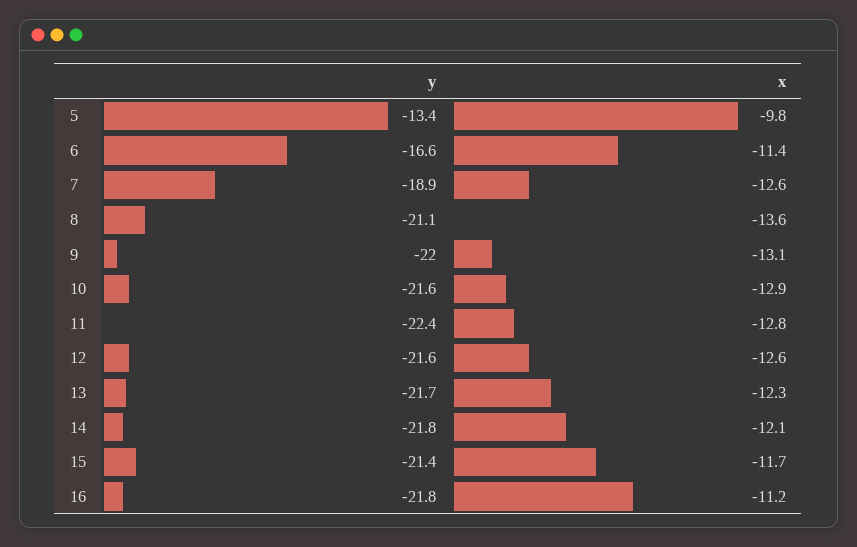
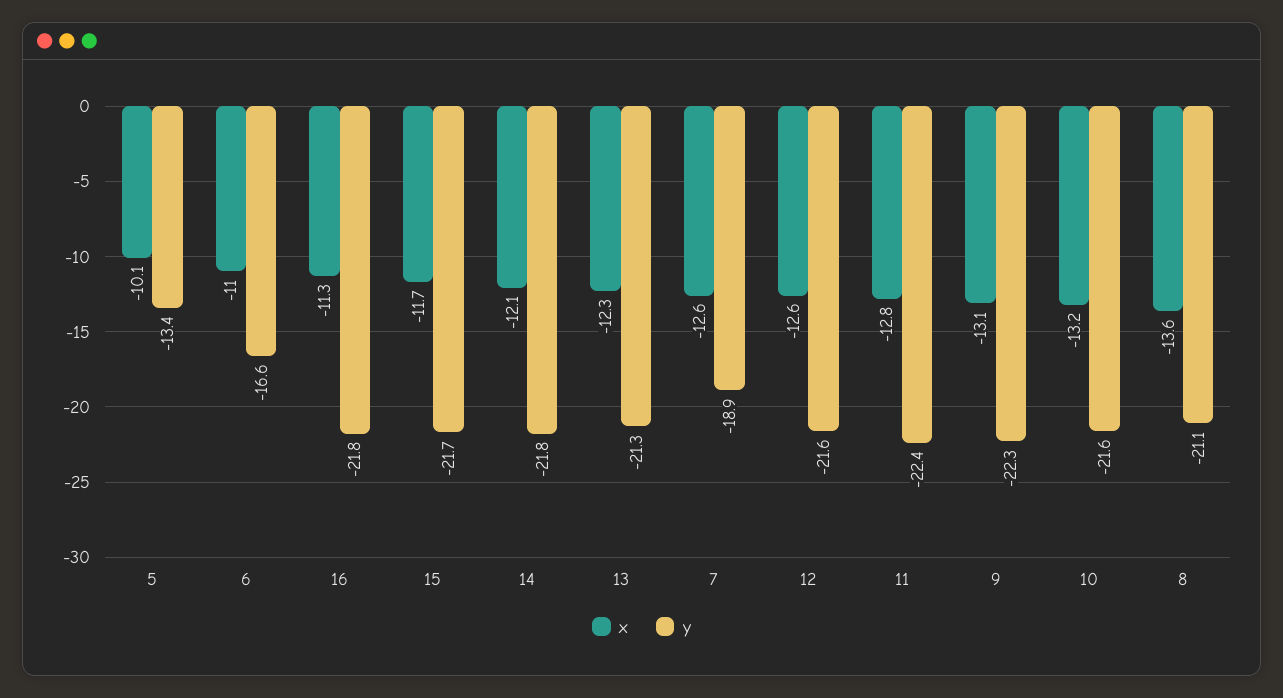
x, 5: -9.8 -> -10.1
x, 6: -11.4 -> -11
y, 9: -22 -> -22.3
x, 10: -12.9 -> -13.2
y, 13: -21.7 -> -21.3
y, 15: -21.4 -> -21.7
x, 16: -11.2 -> -11.3

